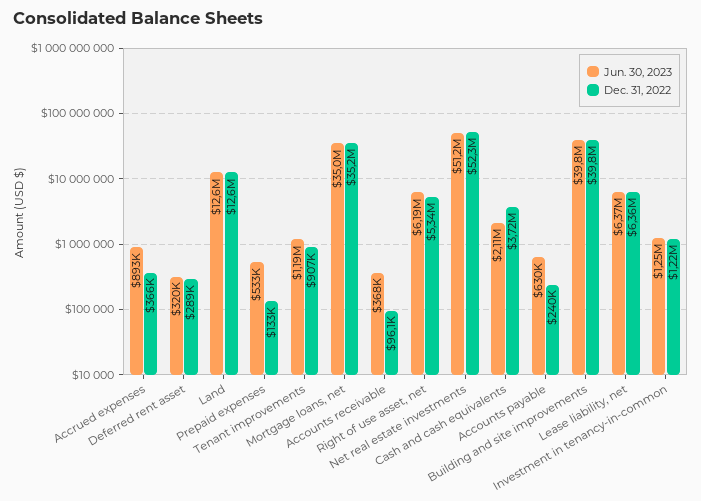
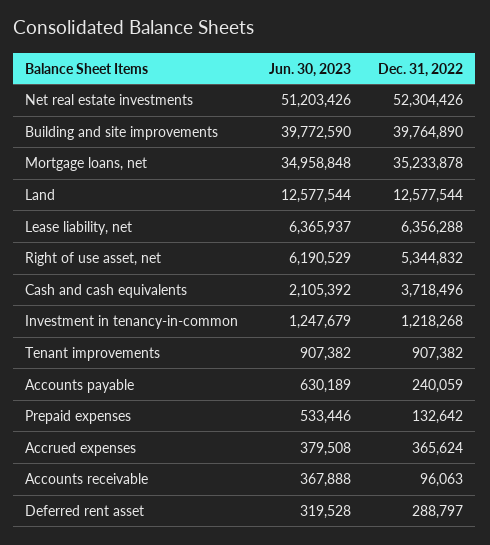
Jun. 30, 2023, Accrued expenses: 893000 -> 379508
Jun. 30, 2023, Tenant improvements: 1190000 -> 907382

